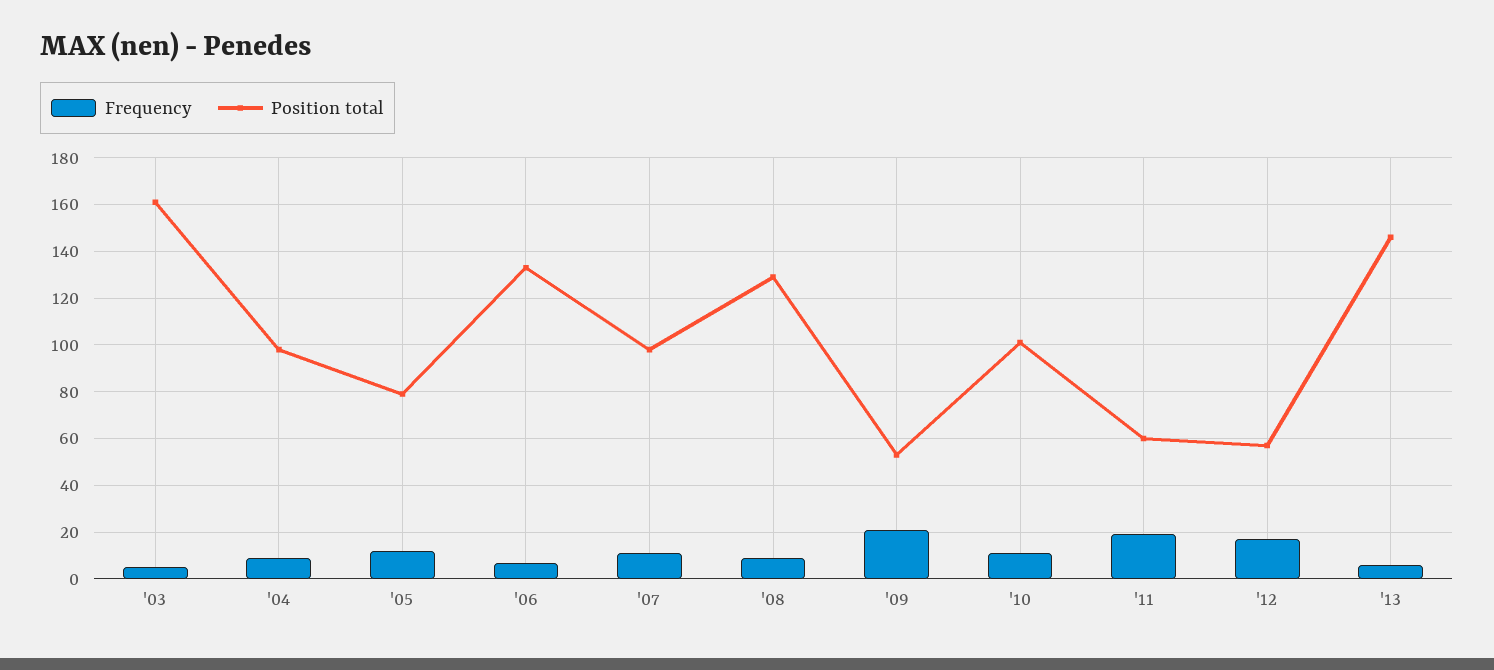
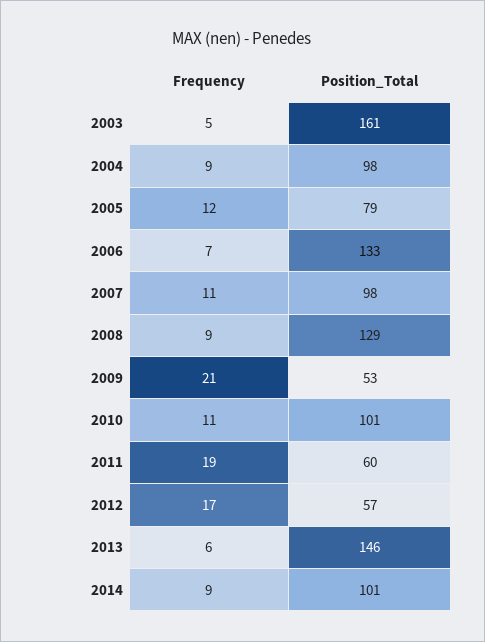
Frequency, 2014: none -> 9
Position total, 2014: none -> 101

